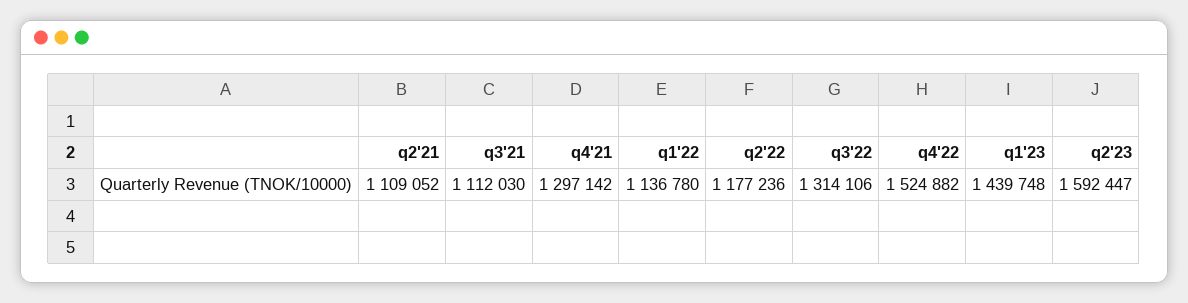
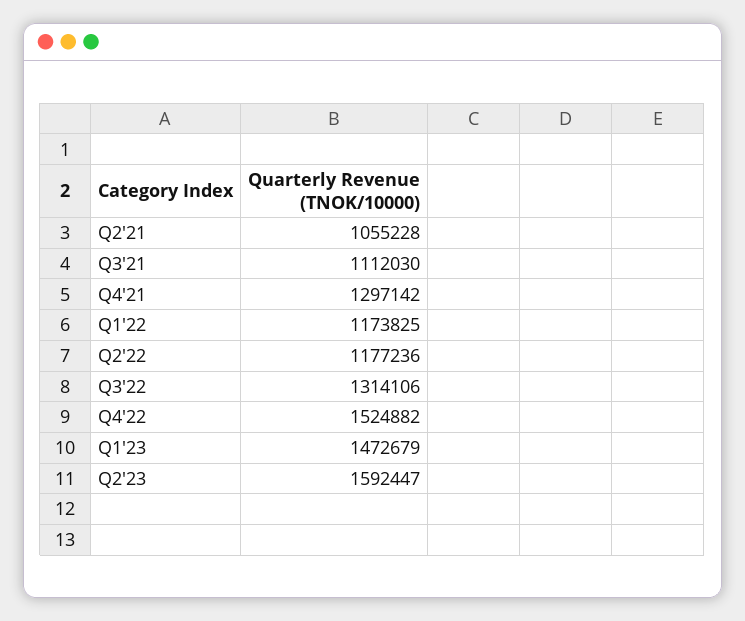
q2'21: 1109052 -> 1055228
q1'22: 1136780 -> 1173825
q1'23: 1439748 -> 1472679

